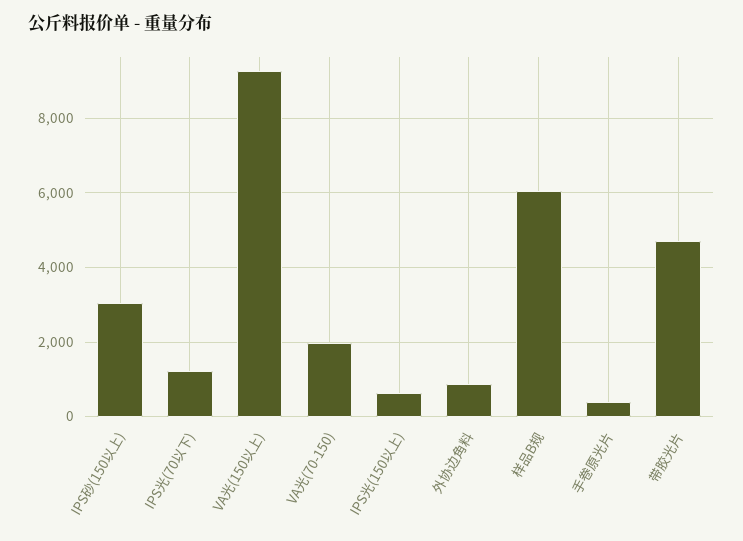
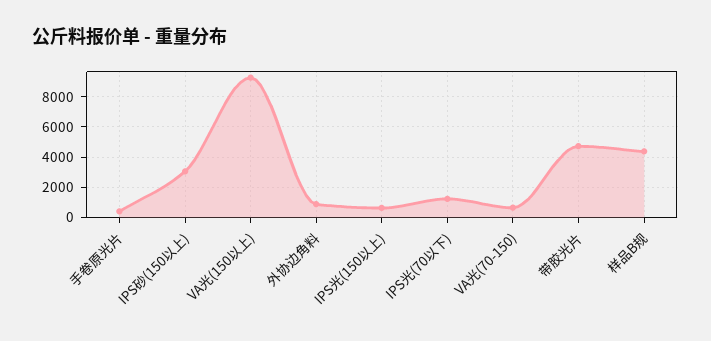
VA光(70-150): 2000 -> 500
样品B规: 6000 -> 4500

